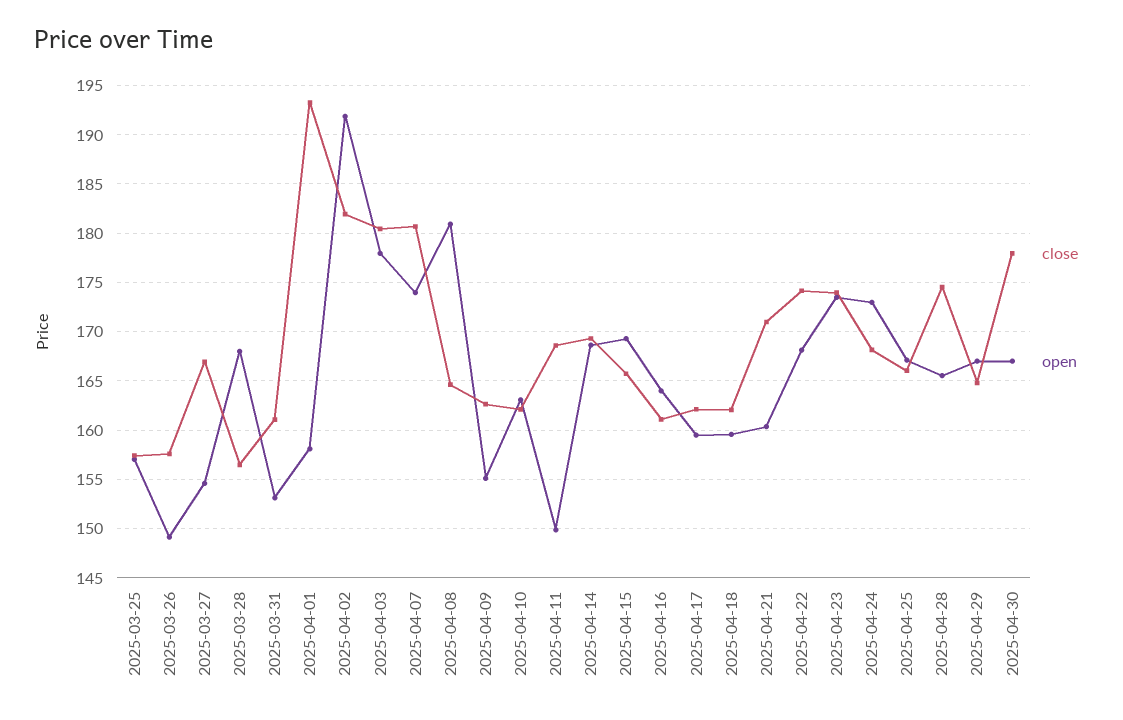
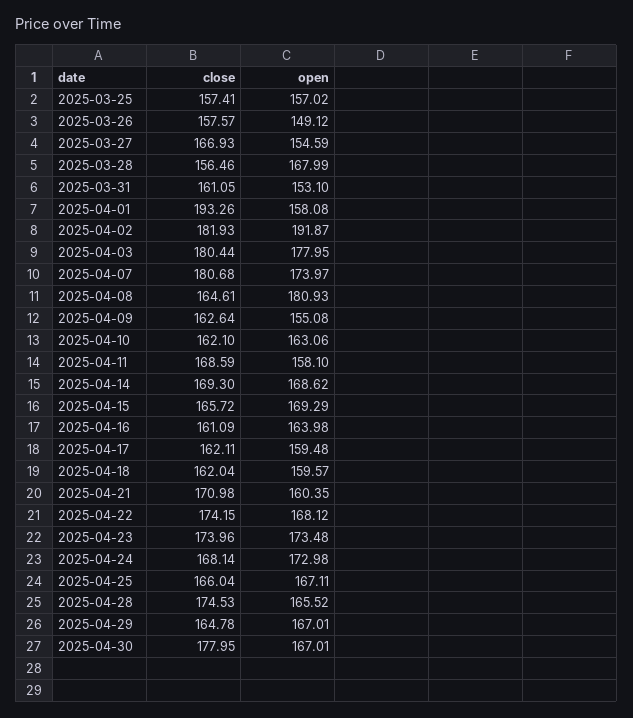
open, 2025-04-11: 150 -> 158.1

